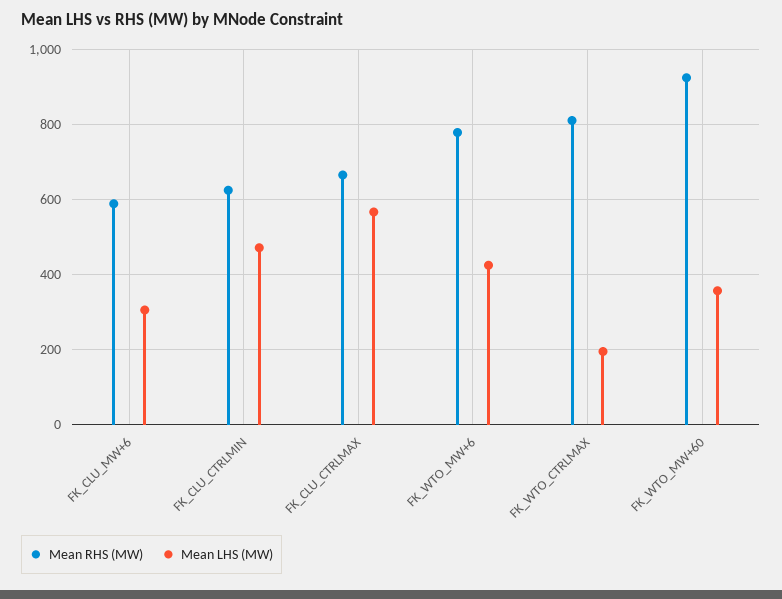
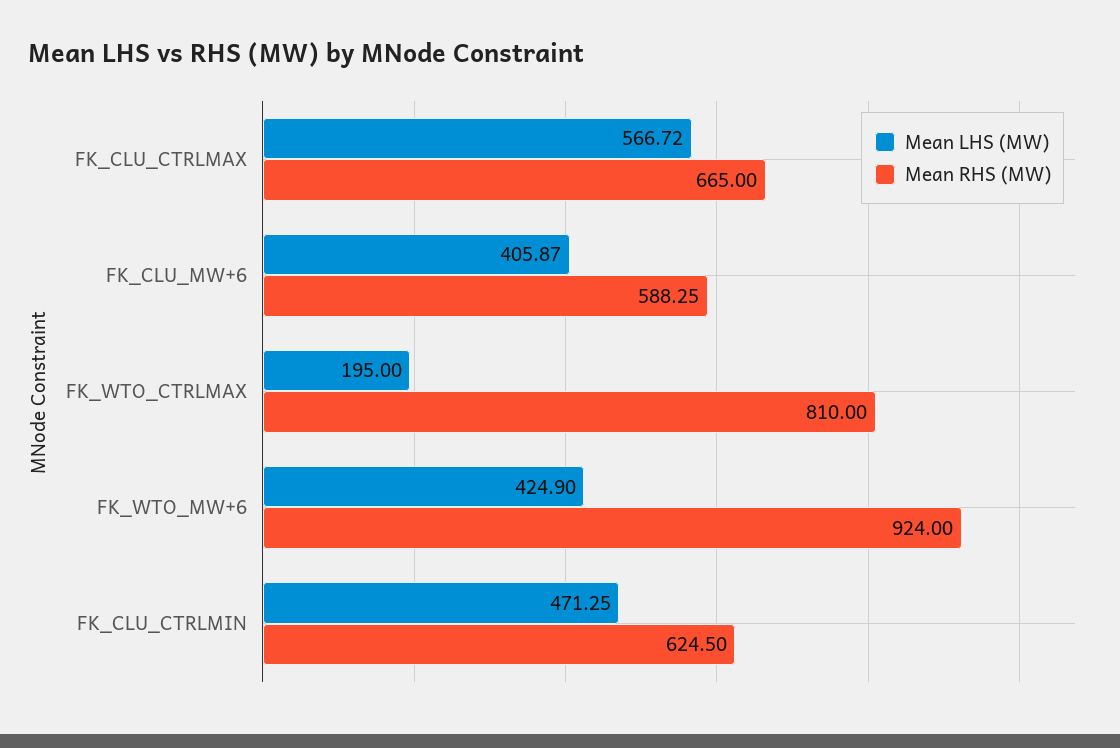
Mean LHS (MW), FK_CLU_MW+6: 300 -> 405.87
Mean RHS (MW), FK_WTO_MW+6: 780 -> 924
Mean RHS (MW), FK_WTO_MW+60: 920 -> none
Mean LHS (MW), FK_WTO_MW+60: 360 -> none

